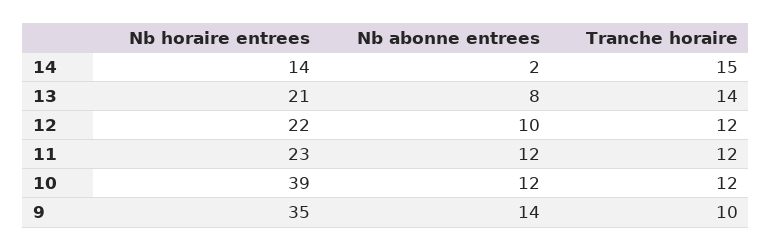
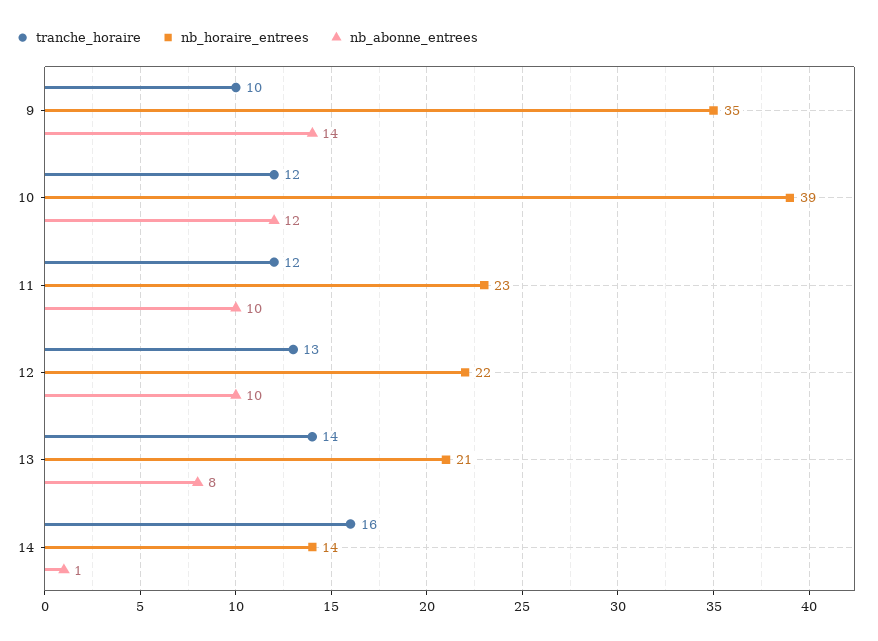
Nb abonne entrees, 14: 2 -> 1
Tranche horaire, 14: 15 -> 16
Tranche horaire, 12: 12 -> 13
Nb abonne entrees, 11: 12 -> 10

